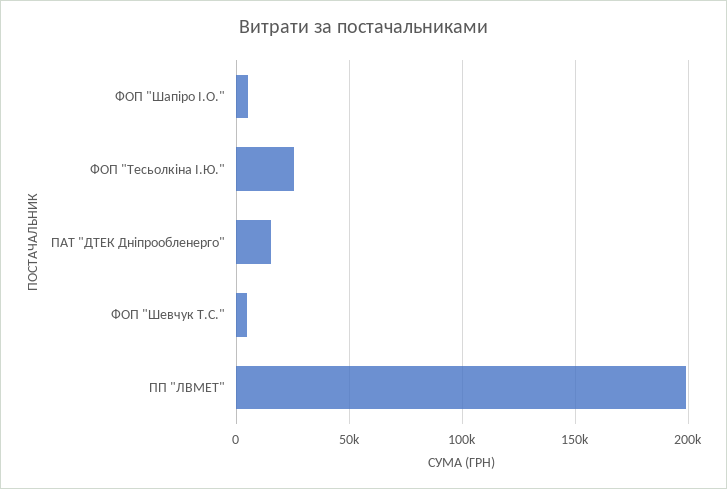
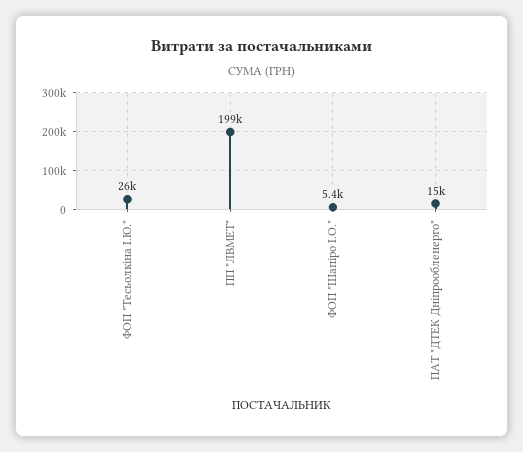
ФОП "Шевчук Т.С.": 5000 -> none

